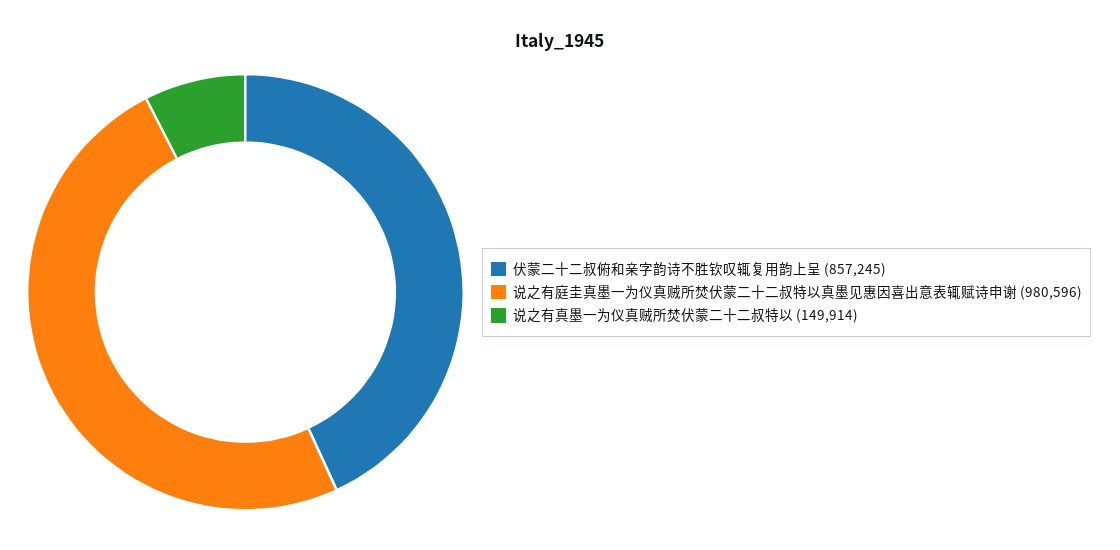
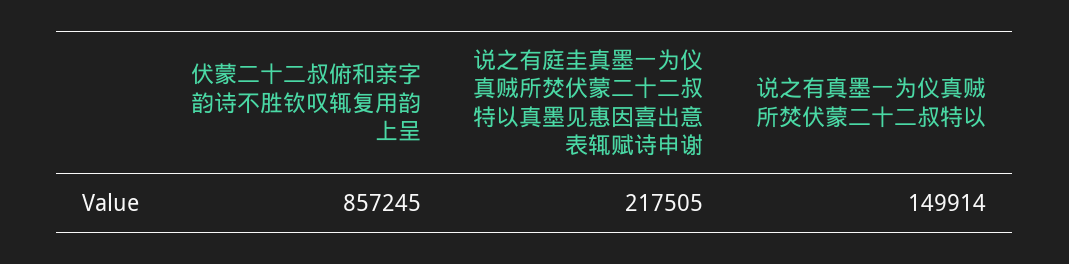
说之有庭圭真墨一为仪真贼所焚伏蒙二十二叔特以真墨见惠因喜出意表辄赋诗申谢: 980596 -> 217505

